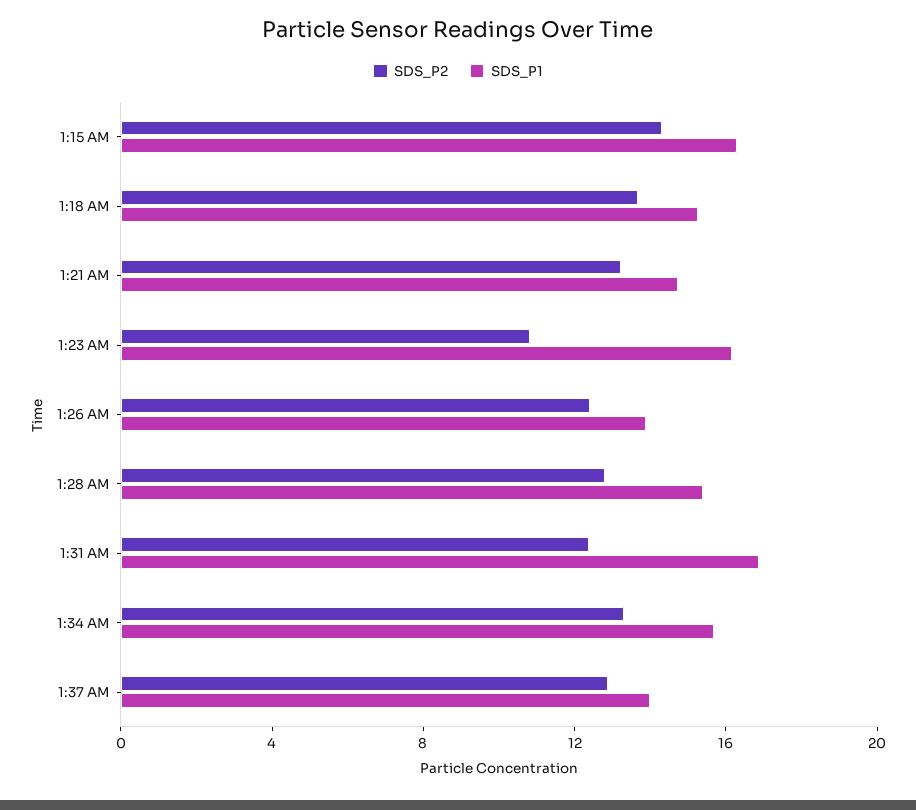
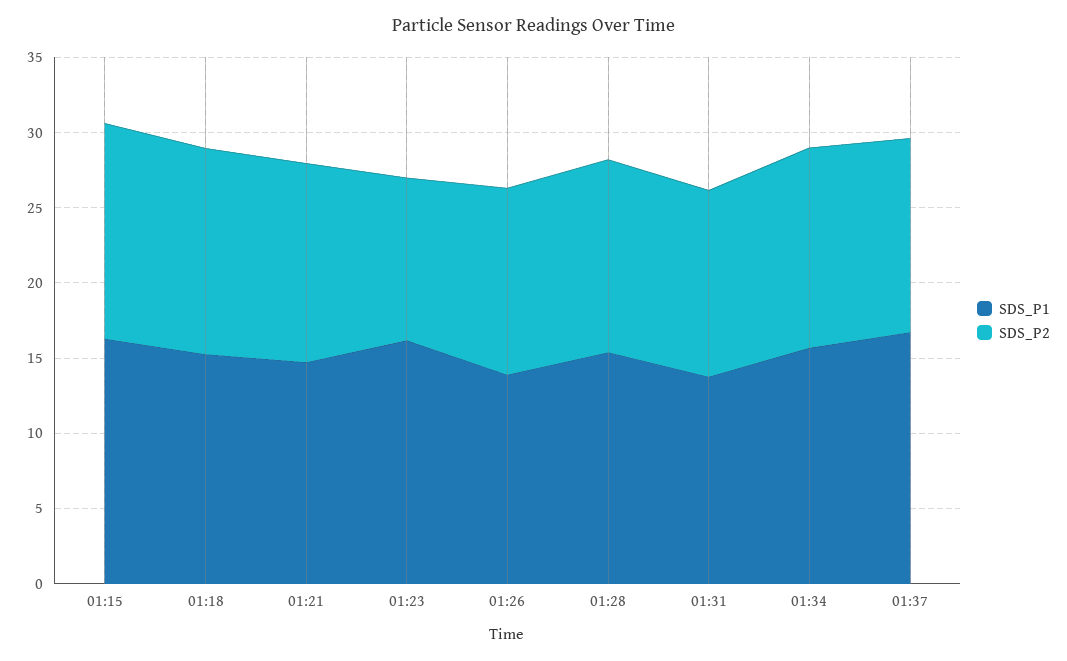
SDS_P1, 1:31 AM: 17 -> 14
SDS_P1, 1:37 AM: 14 -> 17

